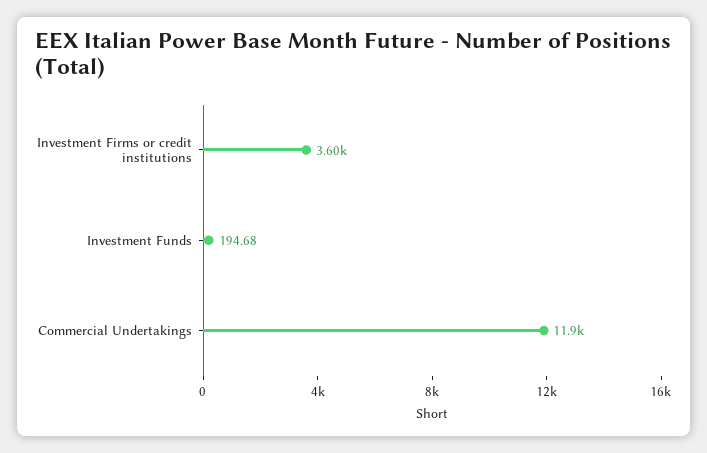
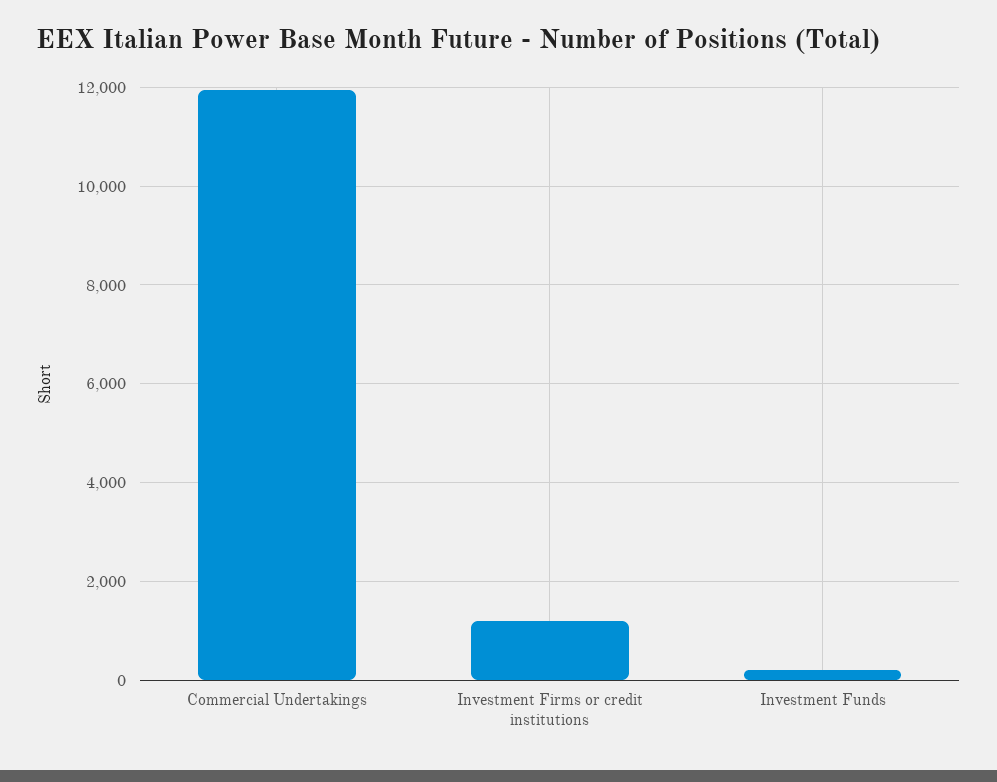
Investment Firms or credit institutions: 3600 -> 1200

